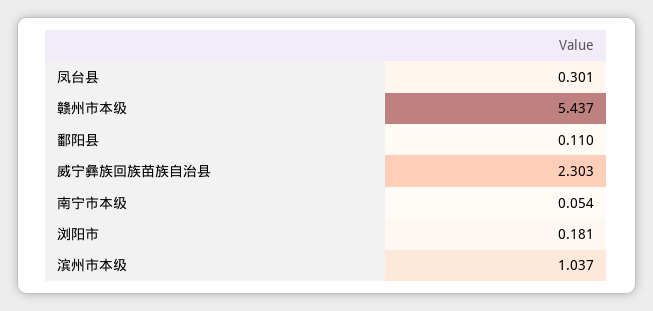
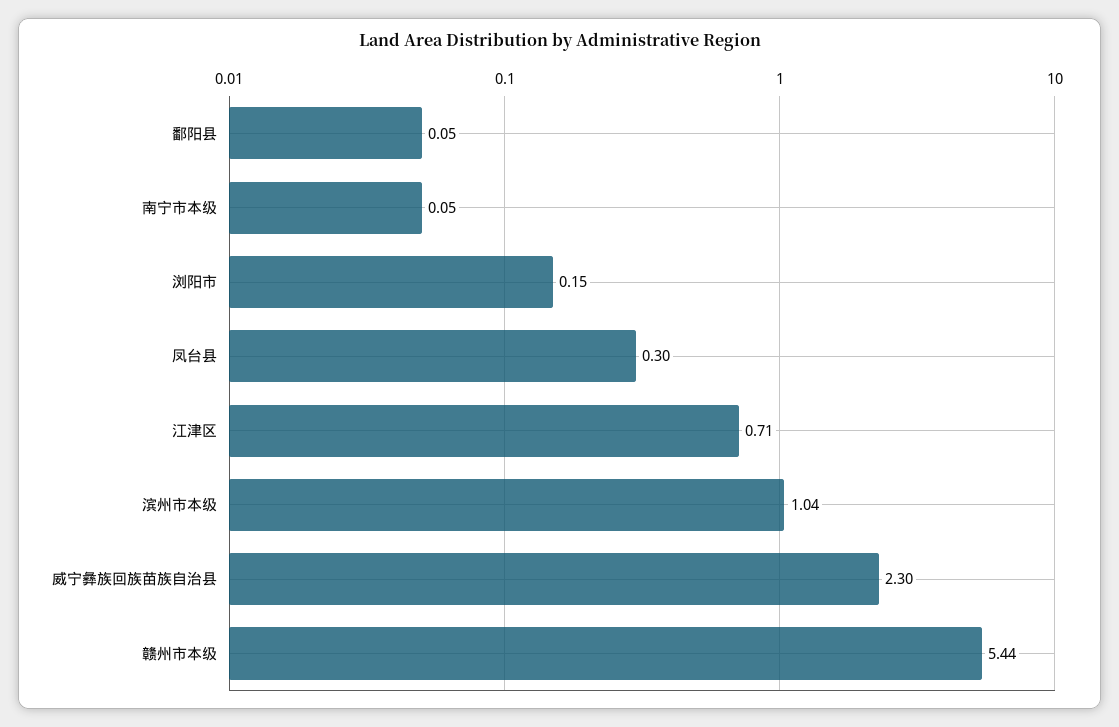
鄱阳县: 0.11 -> 0.05
浏阳市: 0.181 -> 0.15
江津区: none -> 0.71

